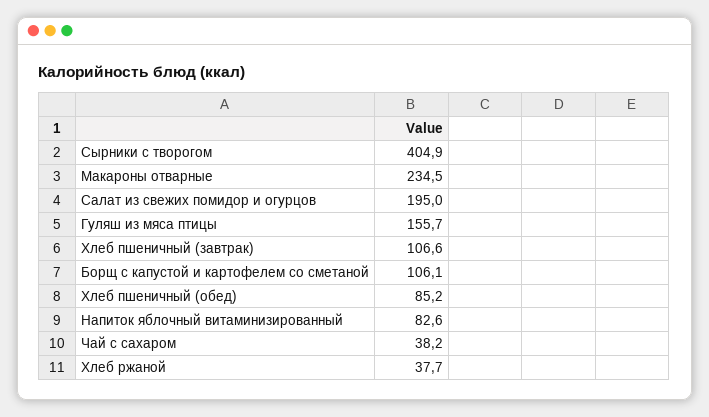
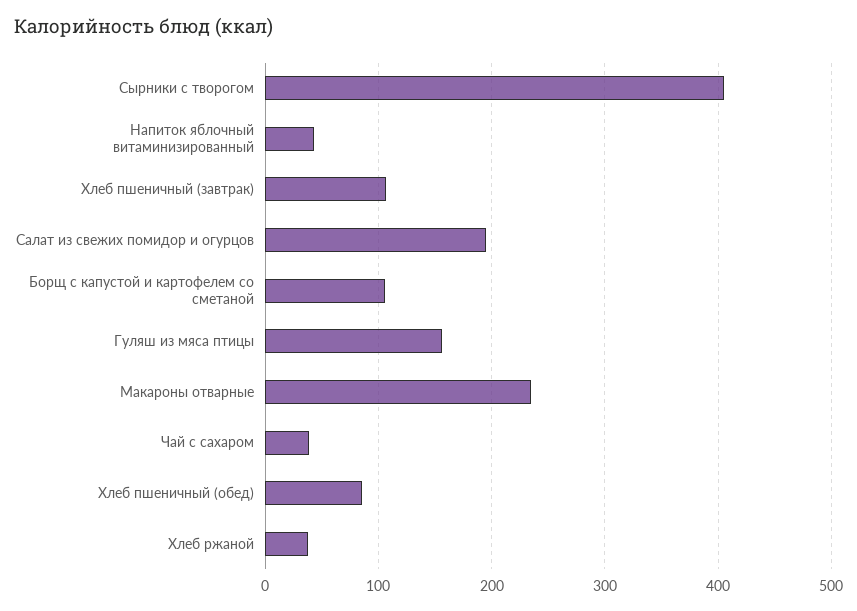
Напиток яблочный витаминизированный: 82.6 -> 40

